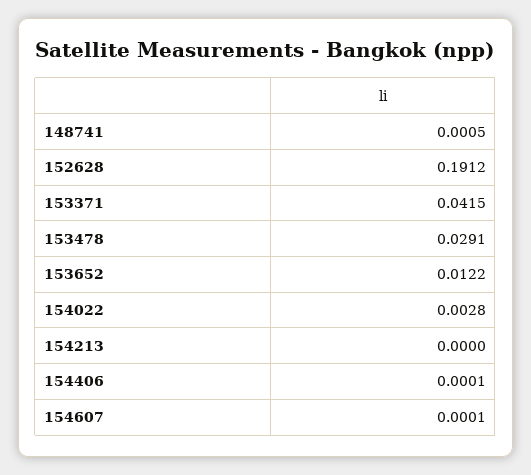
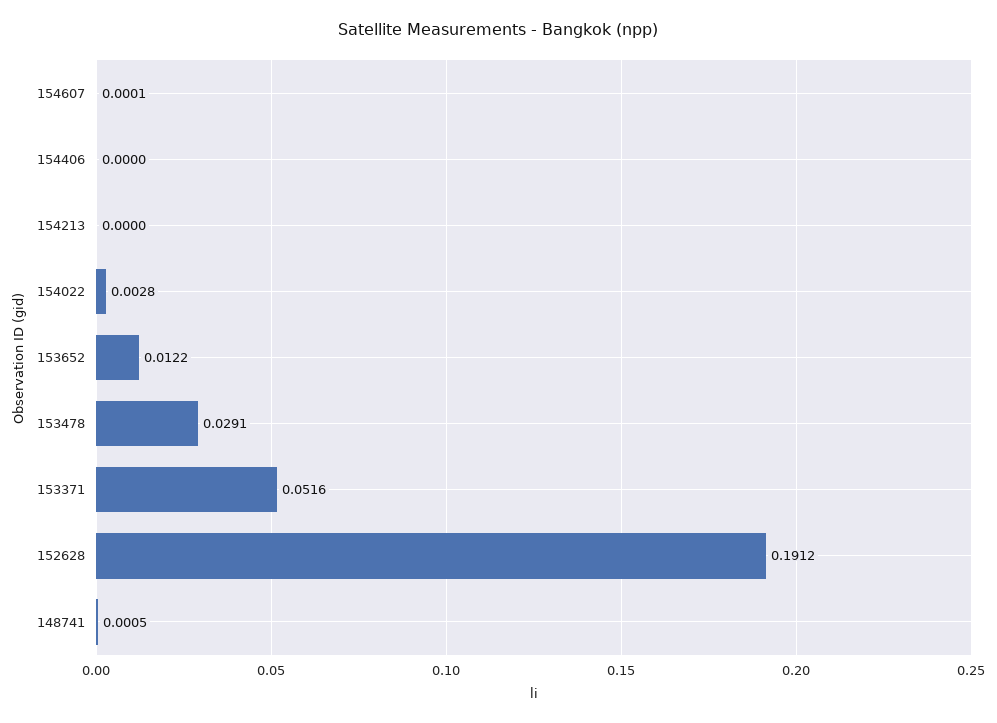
153371: 0.0415 -> 0.0516
154406: 0.0001 -> 0

